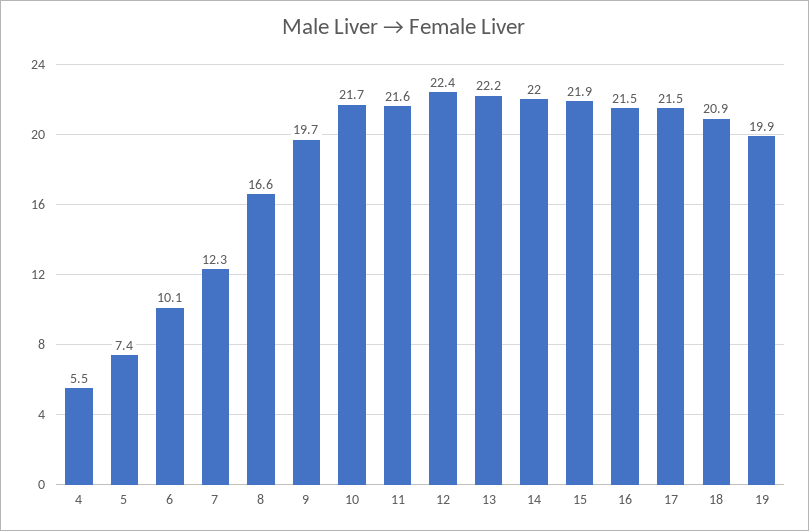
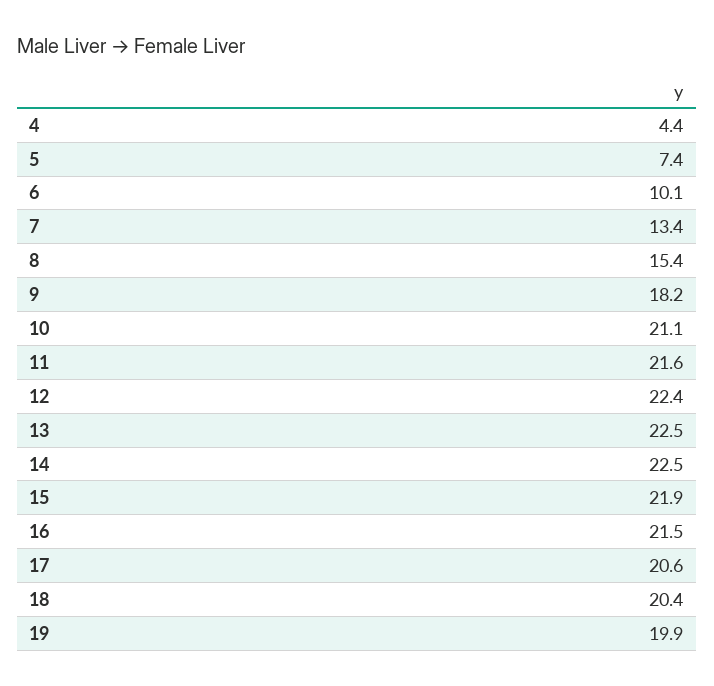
4: 5.5 -> 4.4
7: 12.3 -> 13.4
8: 16.6 -> 15.4
9: 19.7 -> 18.2
10: 21.7 -> 21.1
13: 22.2 -> 22.5
14: 22 -> 22.5
17: 21.5 -> 20.6
18: 20.9 -> 20.4

